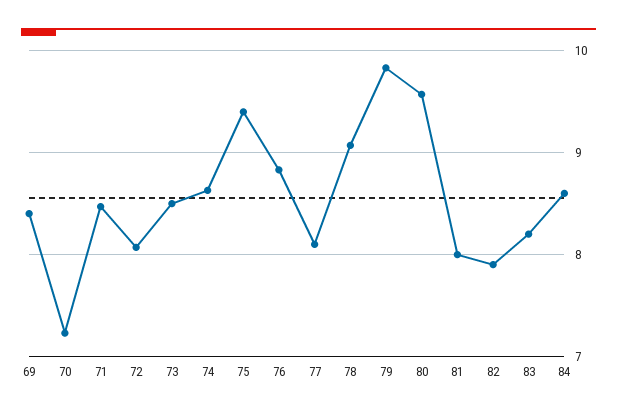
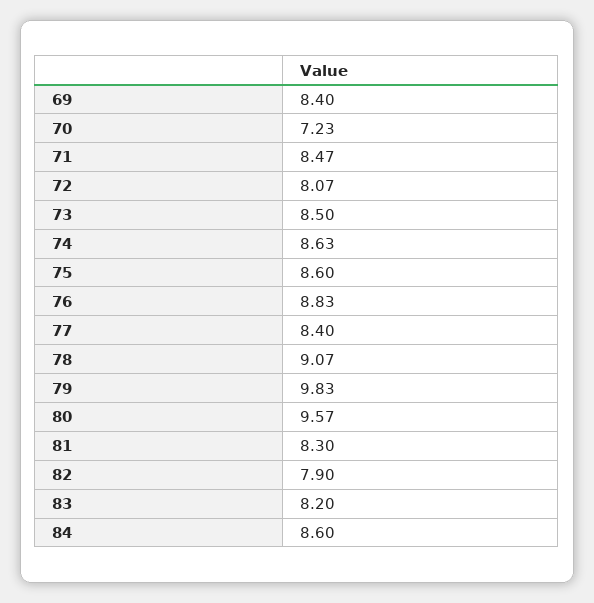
75: 9.4 -> 8.6
77: 8.1 -> 8.4
81: 8 -> 8.3

